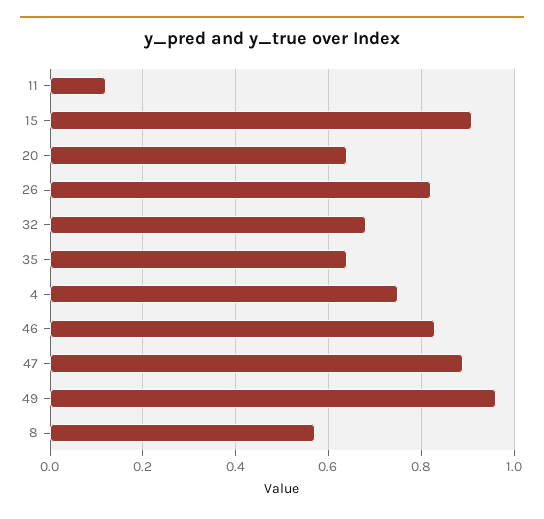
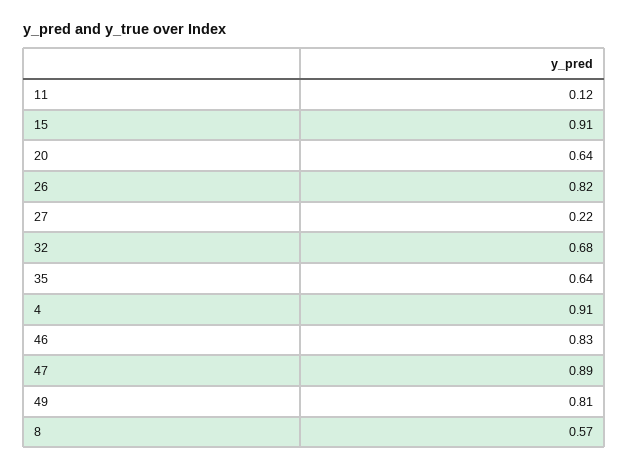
4: 0.75 -> 0.91
49: 0.95 -> 0.81
27: none -> 0.22

